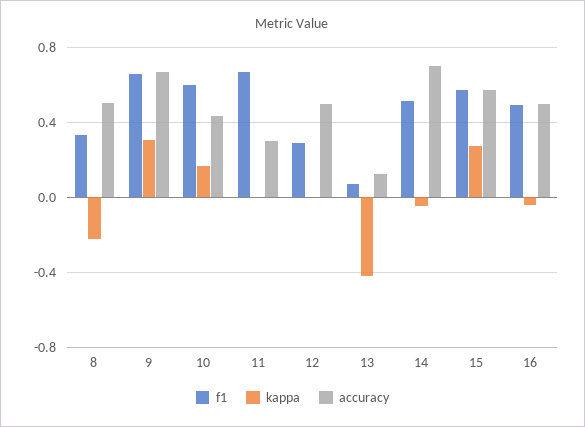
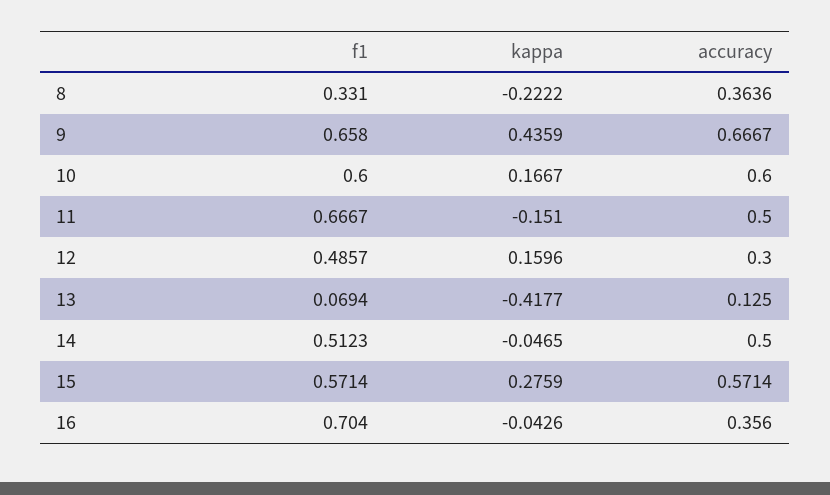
accuracy, 8: 0.5 -> 0.3636
kappa, 9: 0.3 -> 0.4359
accuracy, 10: 0.45 -> 0.6
kappa, 11: 0 -> -0.151
accuracy, 11: 0.3 -> 0.5
f1, 12: 0.3 -> 0.4857
kappa, 12: 0 -> 0.1596
accuracy, 12: 0.5 -> 0.3
accuracy, 14: 0.7 -> 0.5
f1, 16: 0.5 -> 0.704
accuracy, 16: 0.5 -> 0.356

